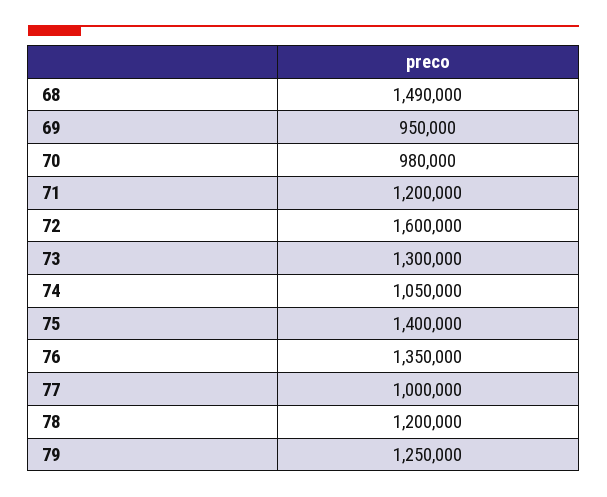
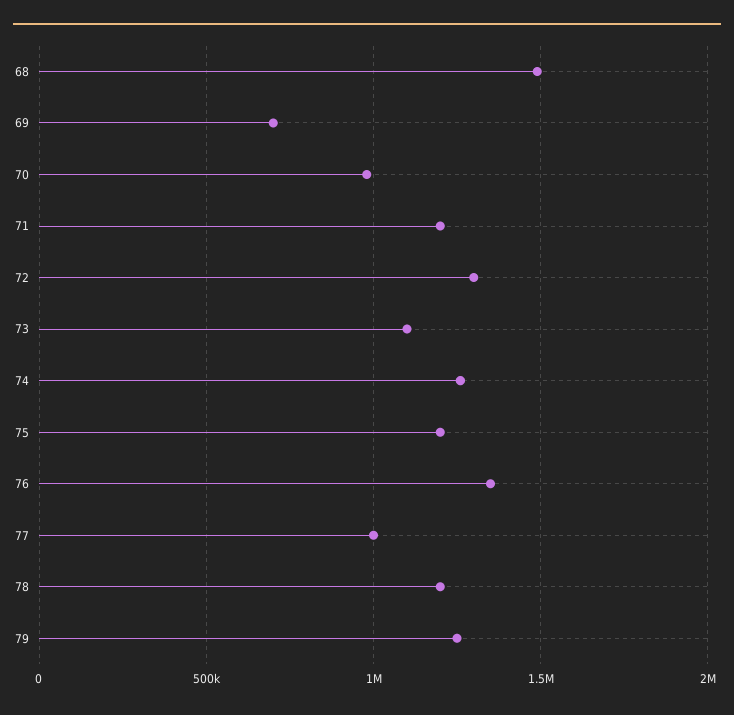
69: 950000 -> 700000
72: 1600000 -> 1300000
73: 1300000 -> 1100000
74: 1050000 -> 1250000
75: 1400000 -> 1200000

